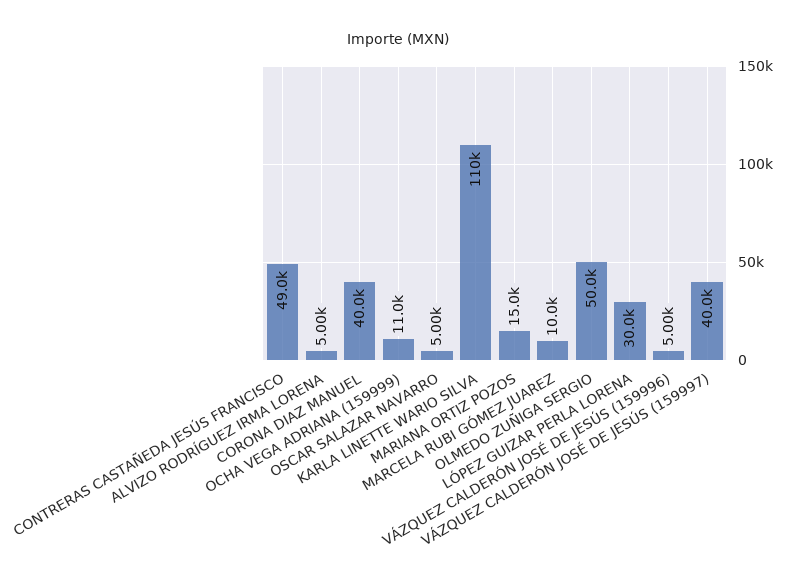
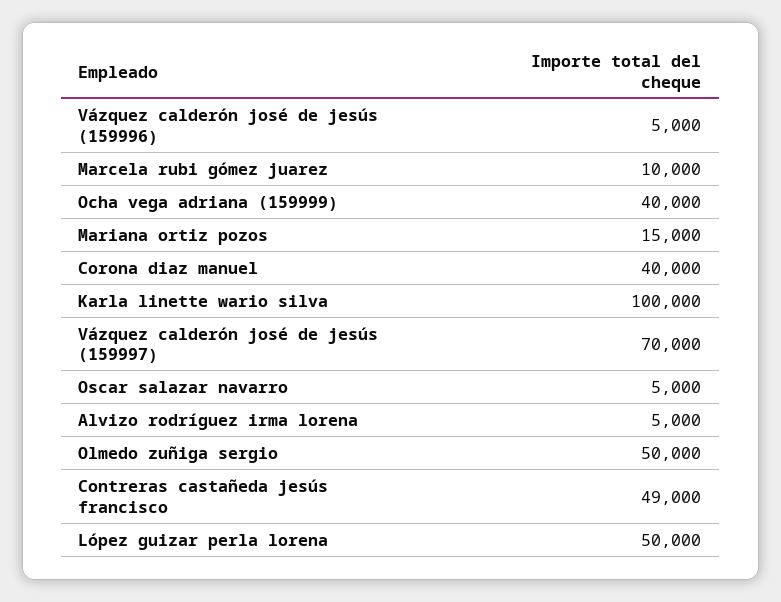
OCHA VEGA ADRIANA (159999): 11000 -> 40000
KARLA LINETTE WARIO SILVA: 110000 -> 100000
LÓPEZ GUIZAR PERLA LORENA: 30000 -> 50000
VÁZQUEZ CALDERÓN JOSÉ DE JESÚS (159997): 40000 -> 70000

